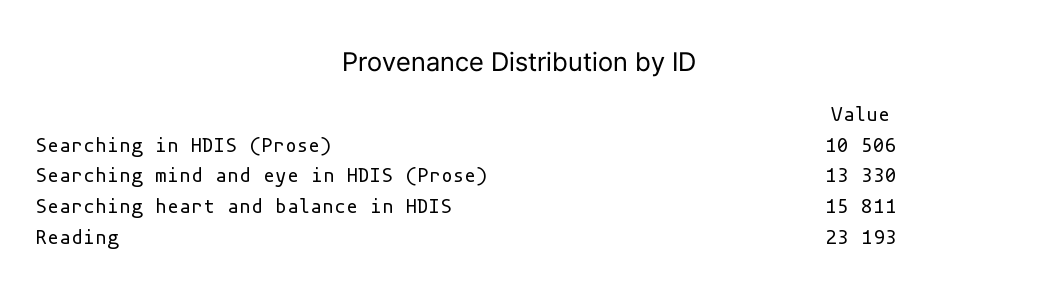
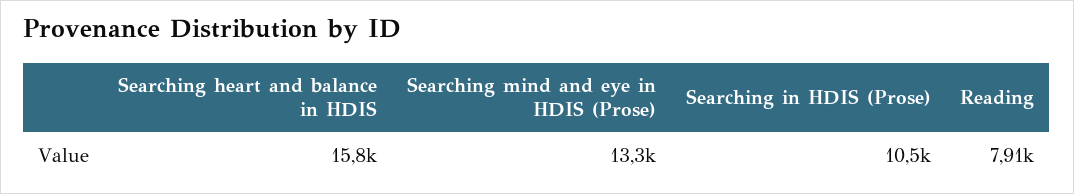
Reading: 23193 -> 7910

